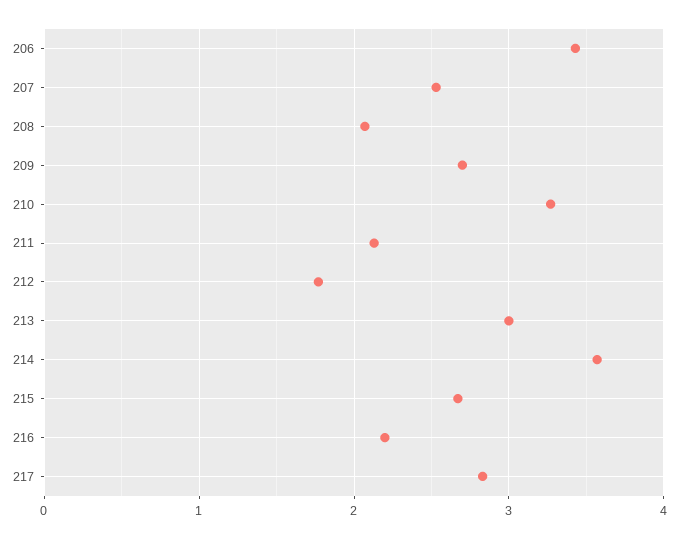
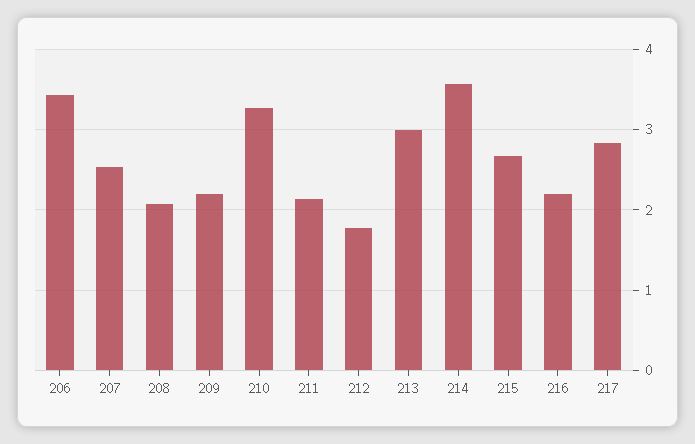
209: 2.7 -> 2.2

